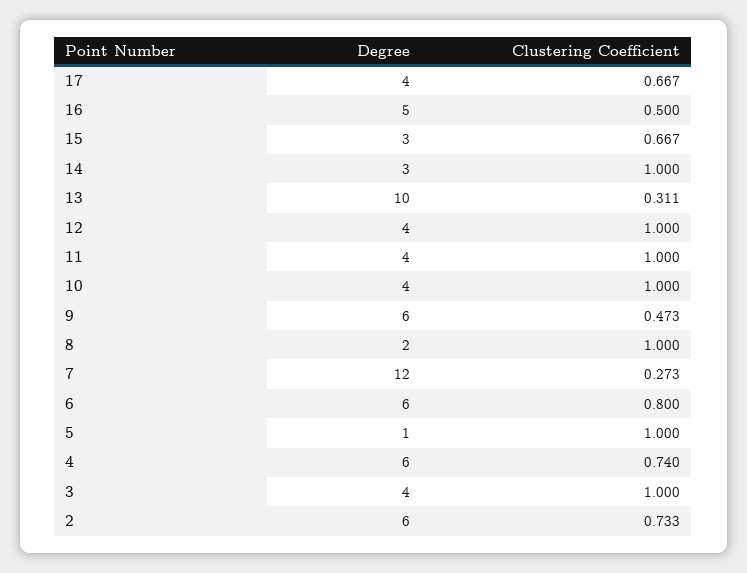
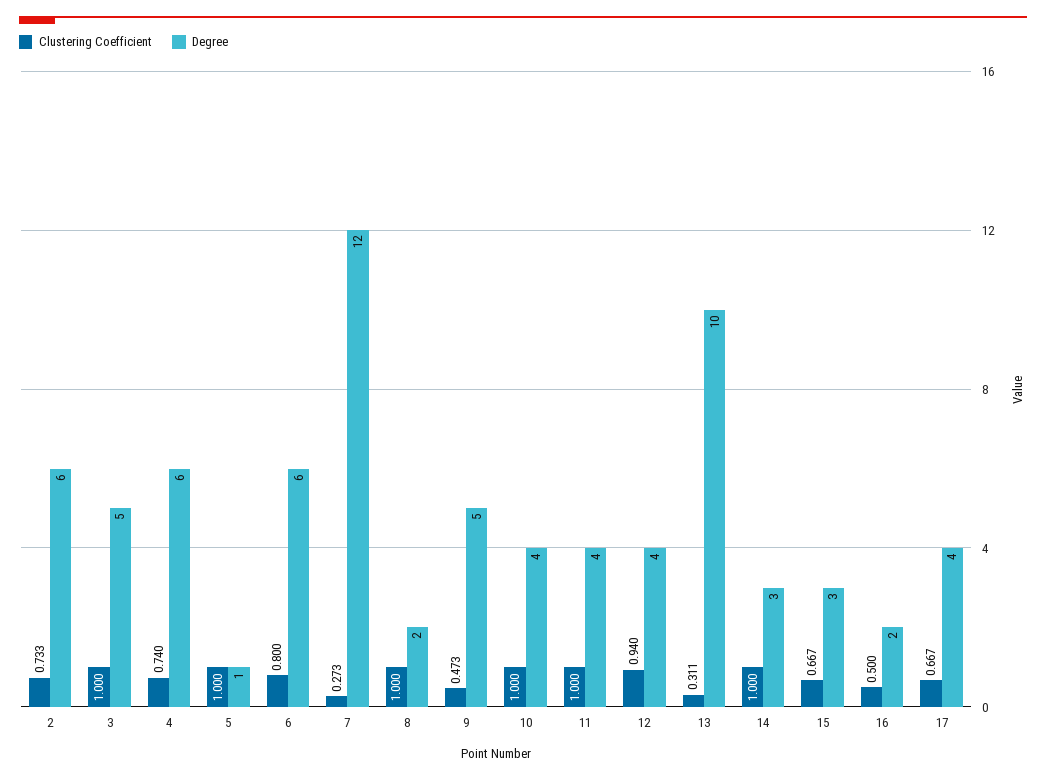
Degree, 16: 5 -> 2
Clustering Coefficient, 12: 1 -> 0.94
Degree, 9: 6 -> 5
Degree, 3: 4 -> 5

